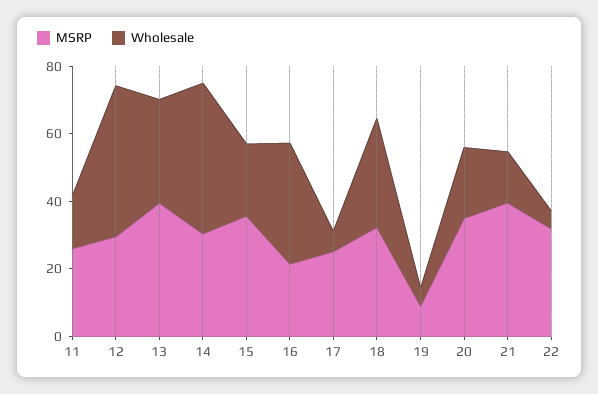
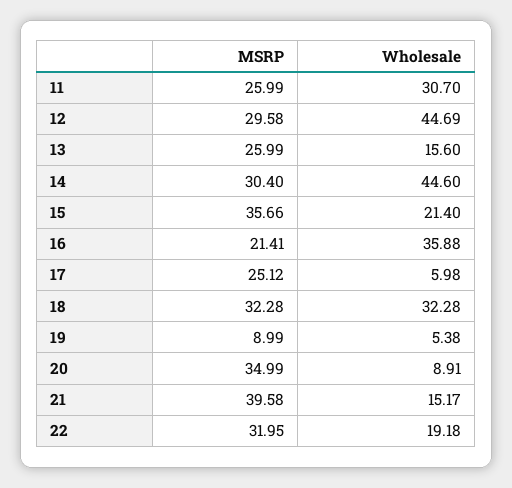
Wholesale, 11: 15 -> 30.7
MSRP, 13: 40 -> 25.99
Wholesale, 13: 30 -> 15.6
Wholesale, 20: 20 -> 8.91
Wholesale, 22: 5 -> 19.18

